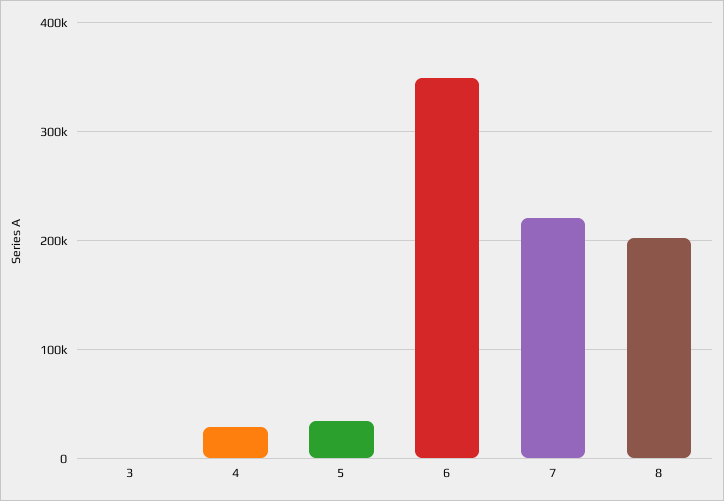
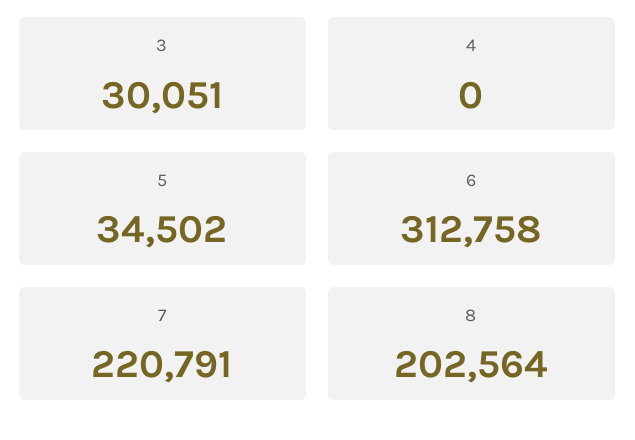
3: 0 -> 30051
4: 30000 -> 0
6: 350000 -> 312758

